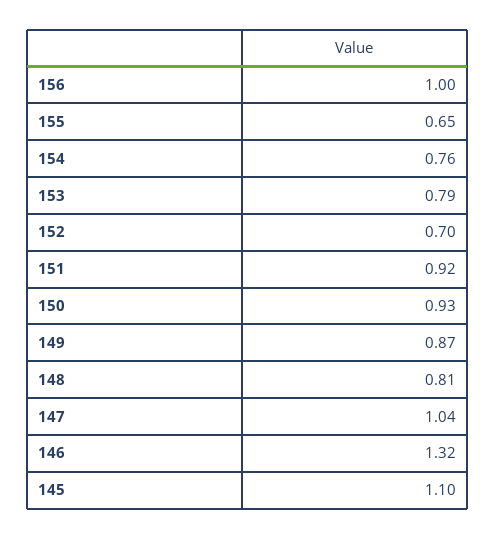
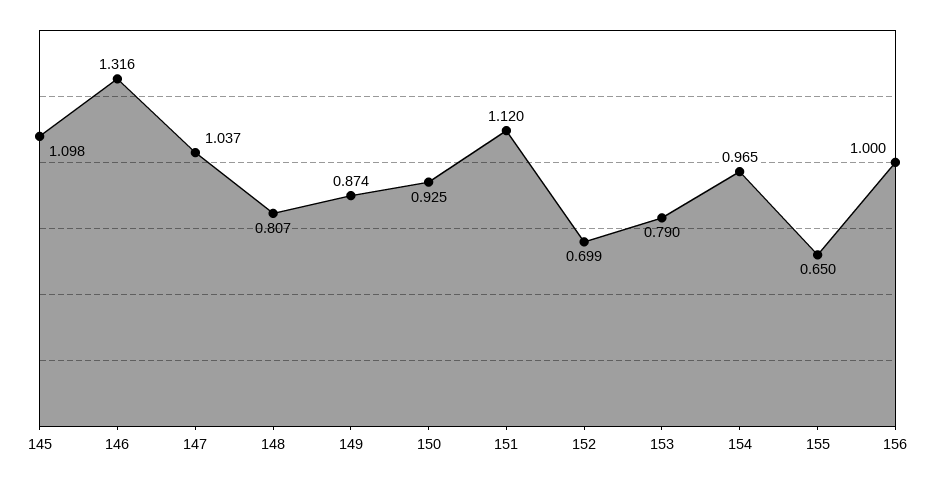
154: 0.76 -> 0.965
151: 0.92 -> 1.12

